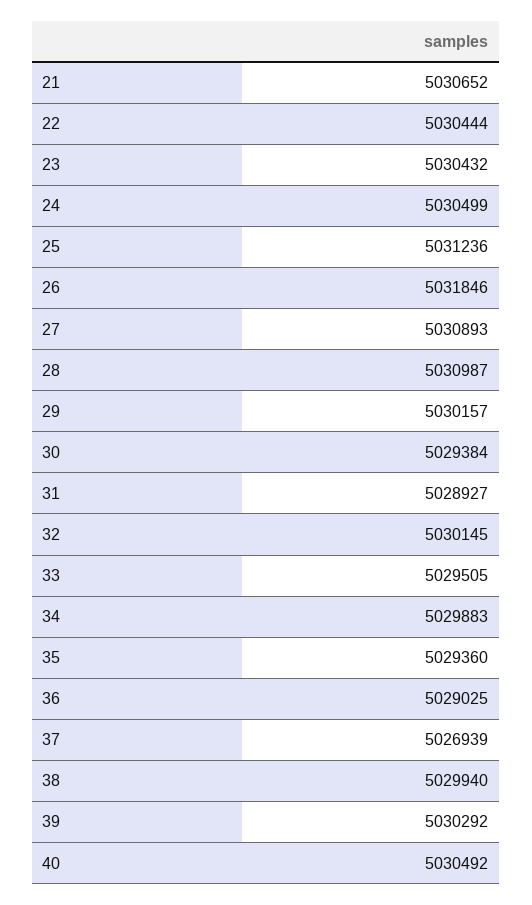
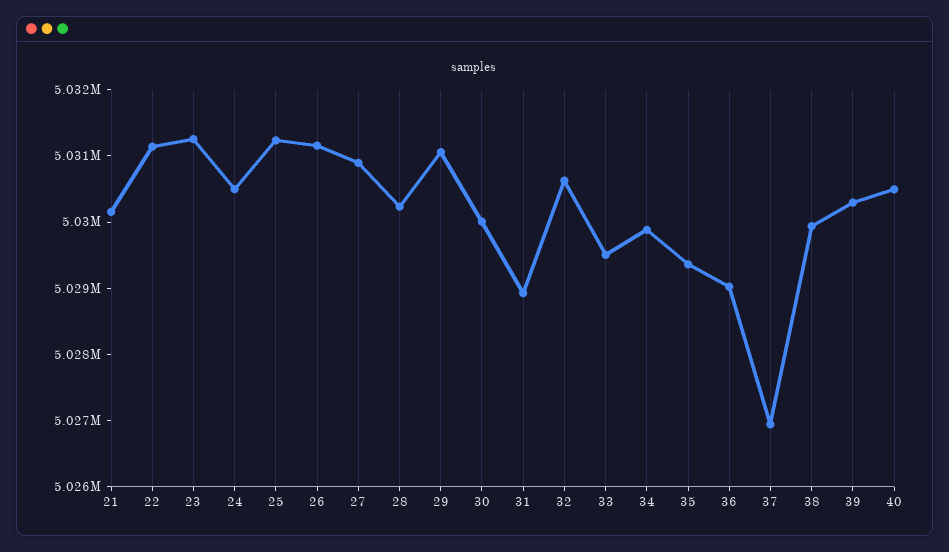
21: 5030652 -> 5030200
22: 5030444 -> 5031200
23: 5030432 -> 5031200
26: 5031846 -> 5031200
28: 5030987 -> 5030200
29: 5030157 -> 5031000
30: 5029384 -> 5030000
32: 5030145 -> 5030600

